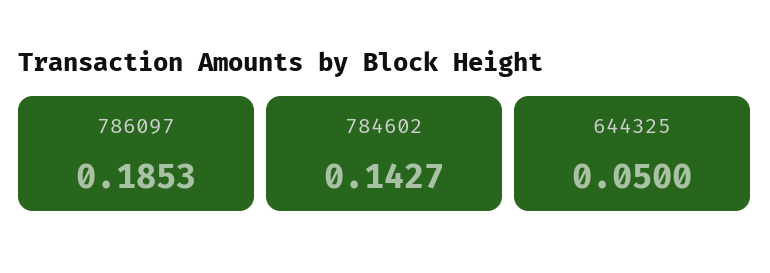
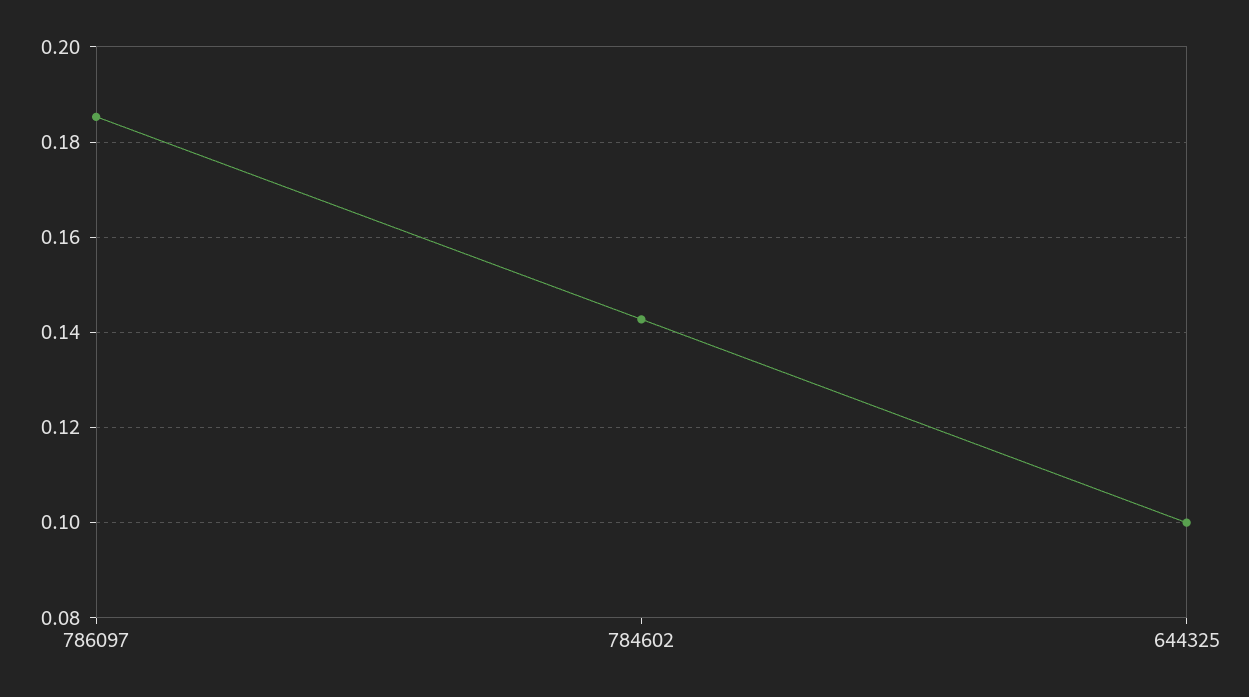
644325: 0.05 -> 0.1

